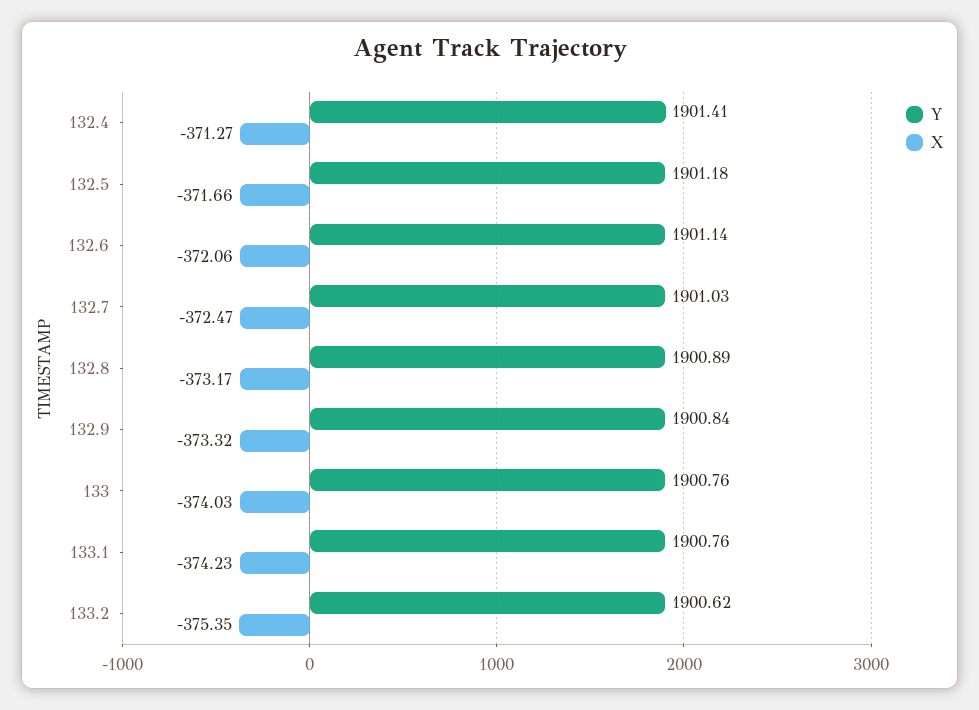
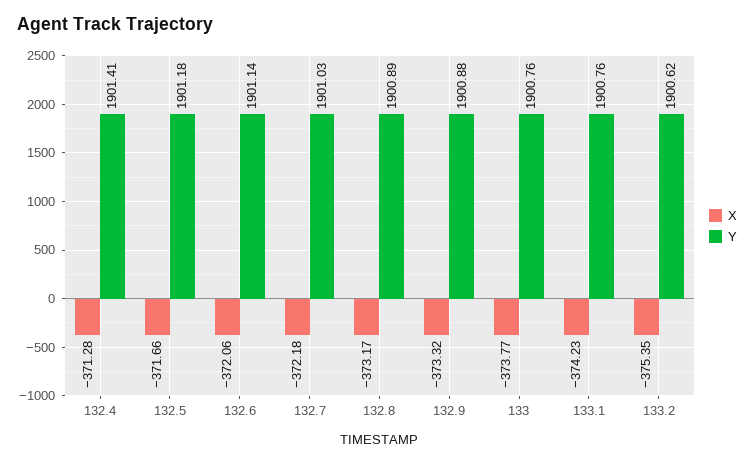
X, 132.4: -371.27 -> -371.28
X, 132.7: -372.47 -> -372.18
Y, 132.9: 1900.84 -> 1900.88
X, 133: -374.03 -> -373.77

